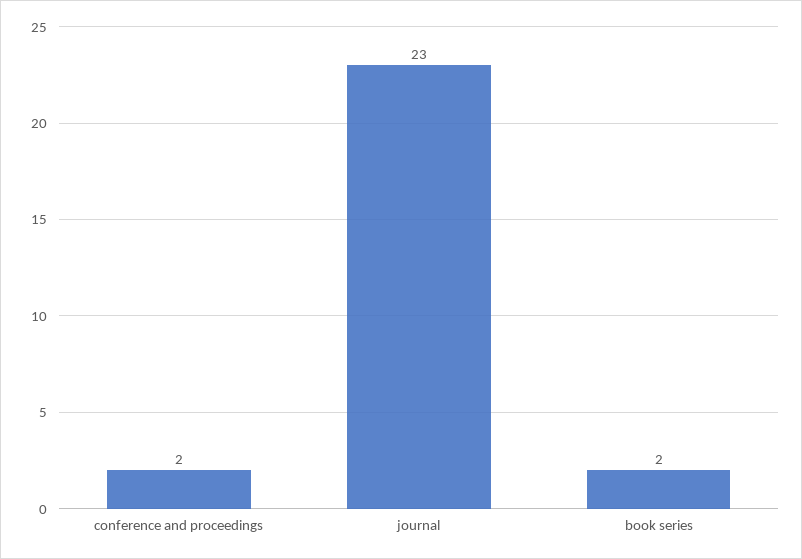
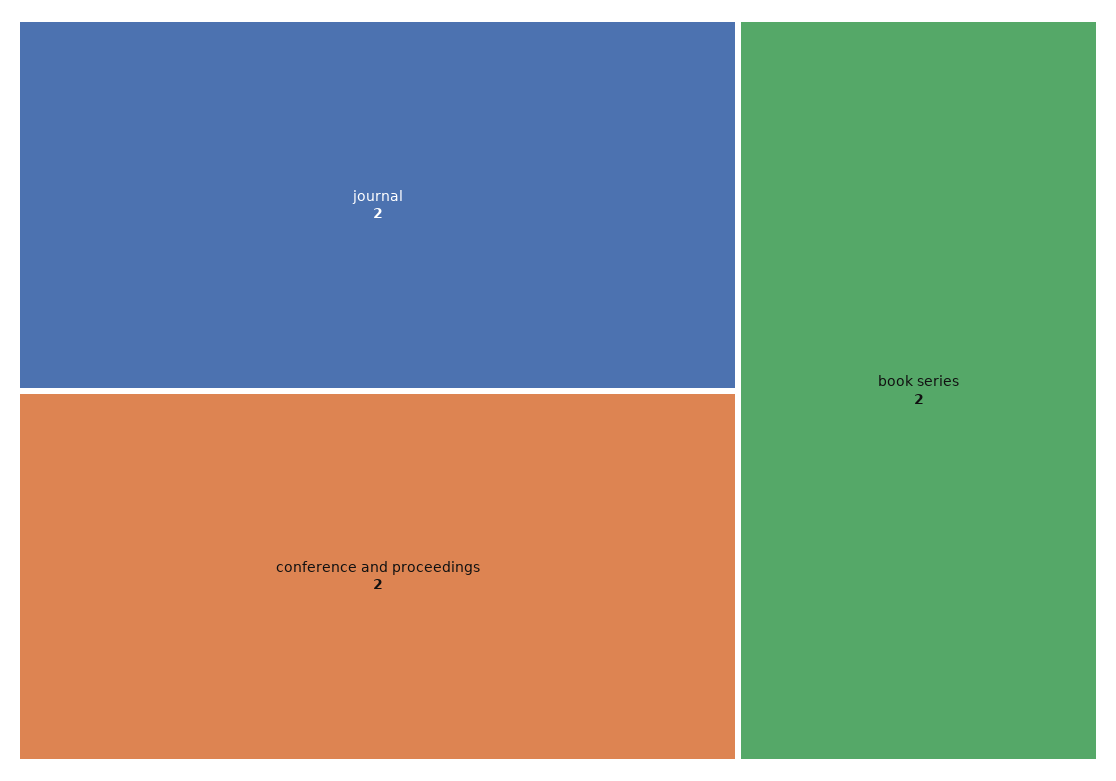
journal: 23 -> 2

